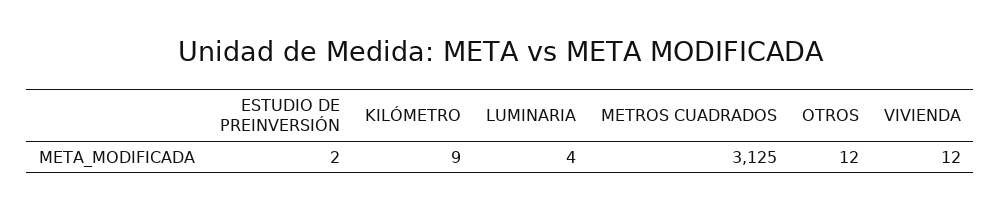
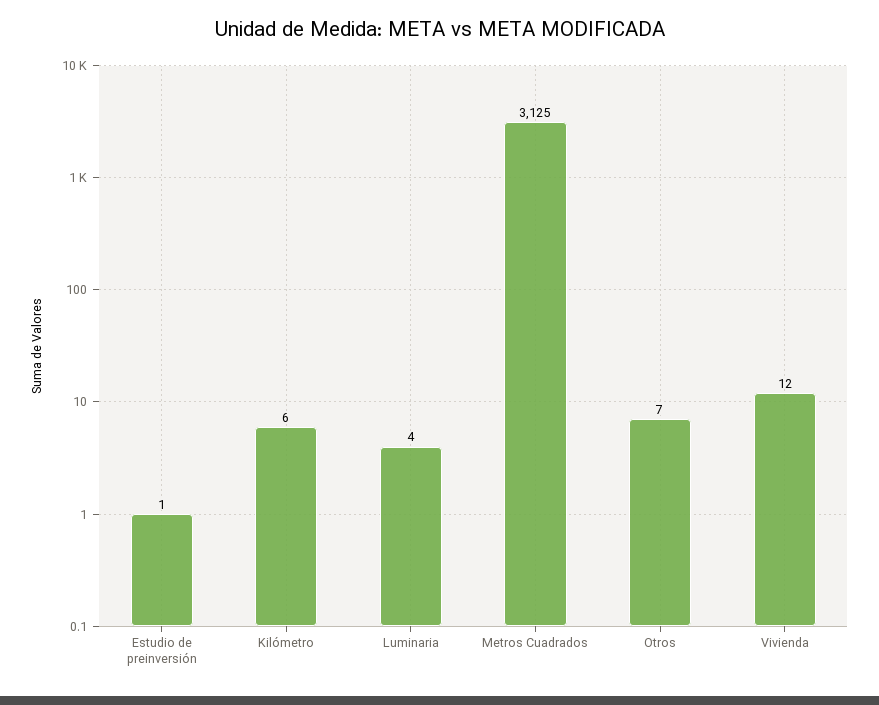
ESTUDIO DE PREINVERSIÓN: 2 -> 1
KILÓMETRO: 9 -> 6
OTROS: 12 -> 7

